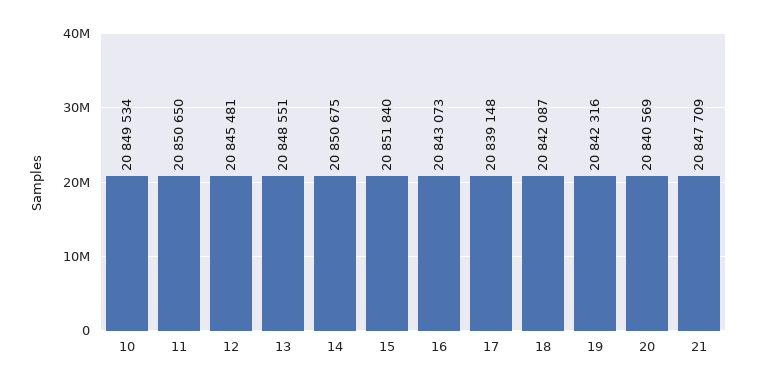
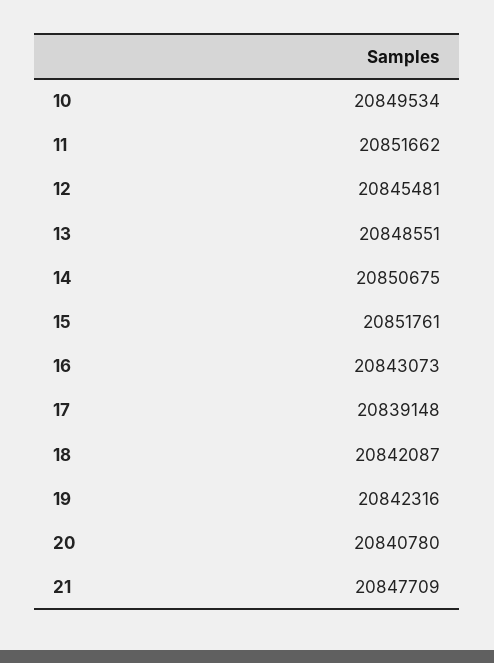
11: 20850650 -> 20851662
15: 20851840 -> 20851761
20: 20840569 -> 20840780

